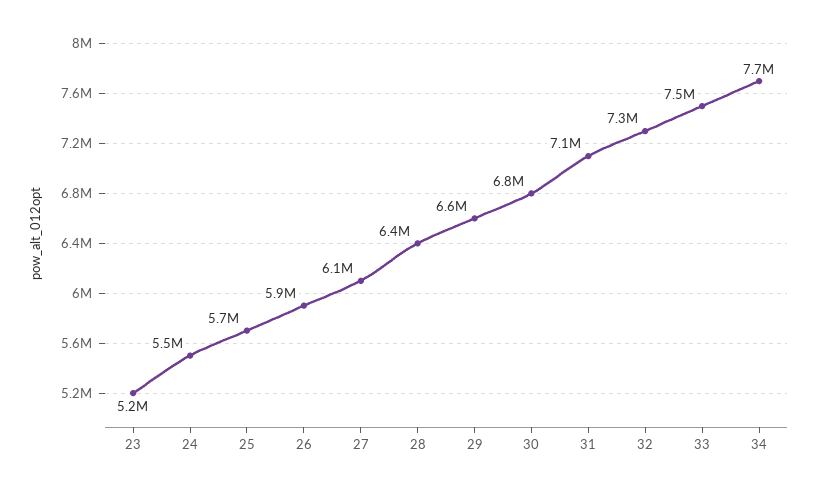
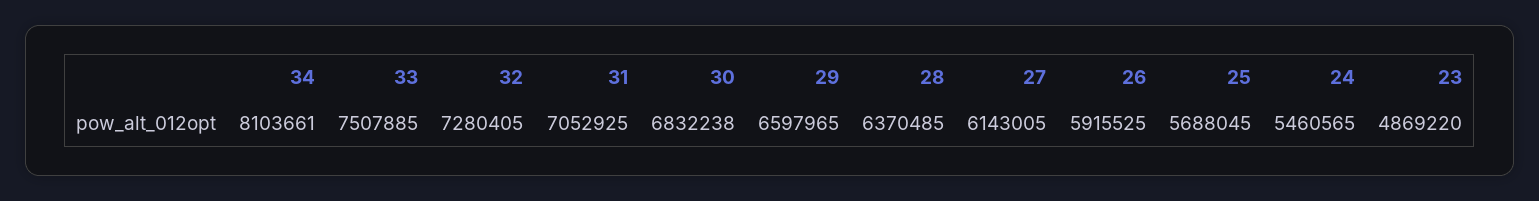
23: 5200000 -> 4869220
34: 7700000 -> 8103661

